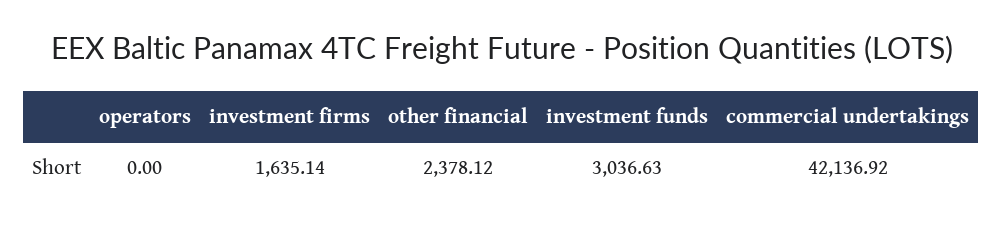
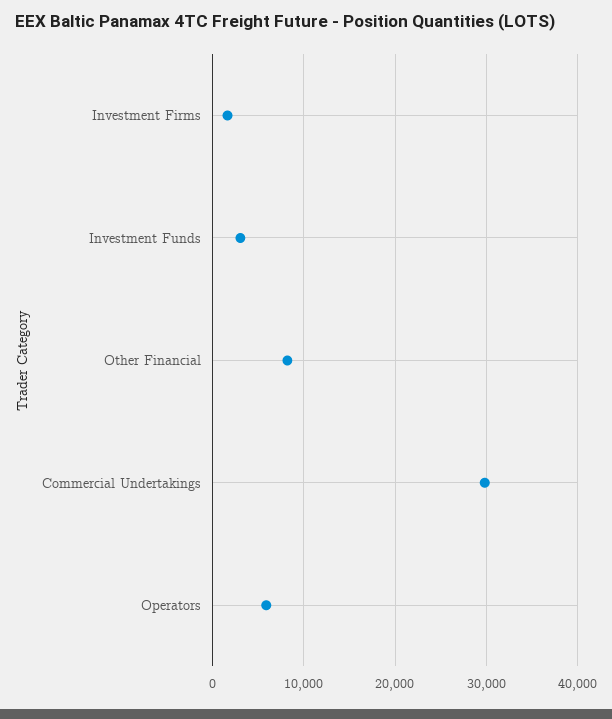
operators: 0 -> 6000
other financial: 2378.12 -> 8000
commercial undertakings: 42136.92 -> 30000

